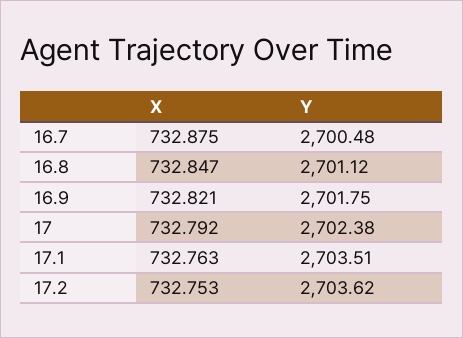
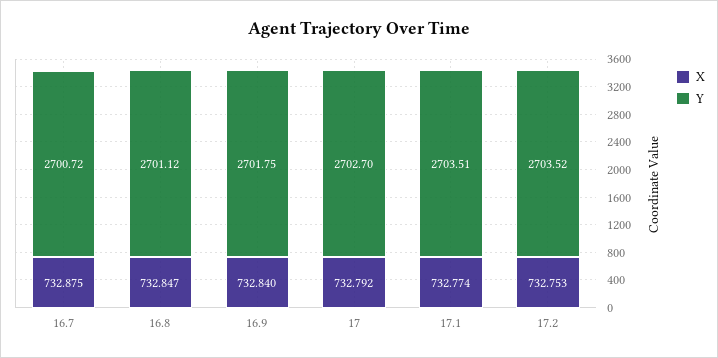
Y, 16.7: 2700.48 -> 2700.72
X, 16.9: 732.821 -> 732.84
Y, 17: 2702.38 -> 2702.7
X, 17.1: 732.763 -> 732.774
Y, 17.2: 2703.62 -> 2703.52

